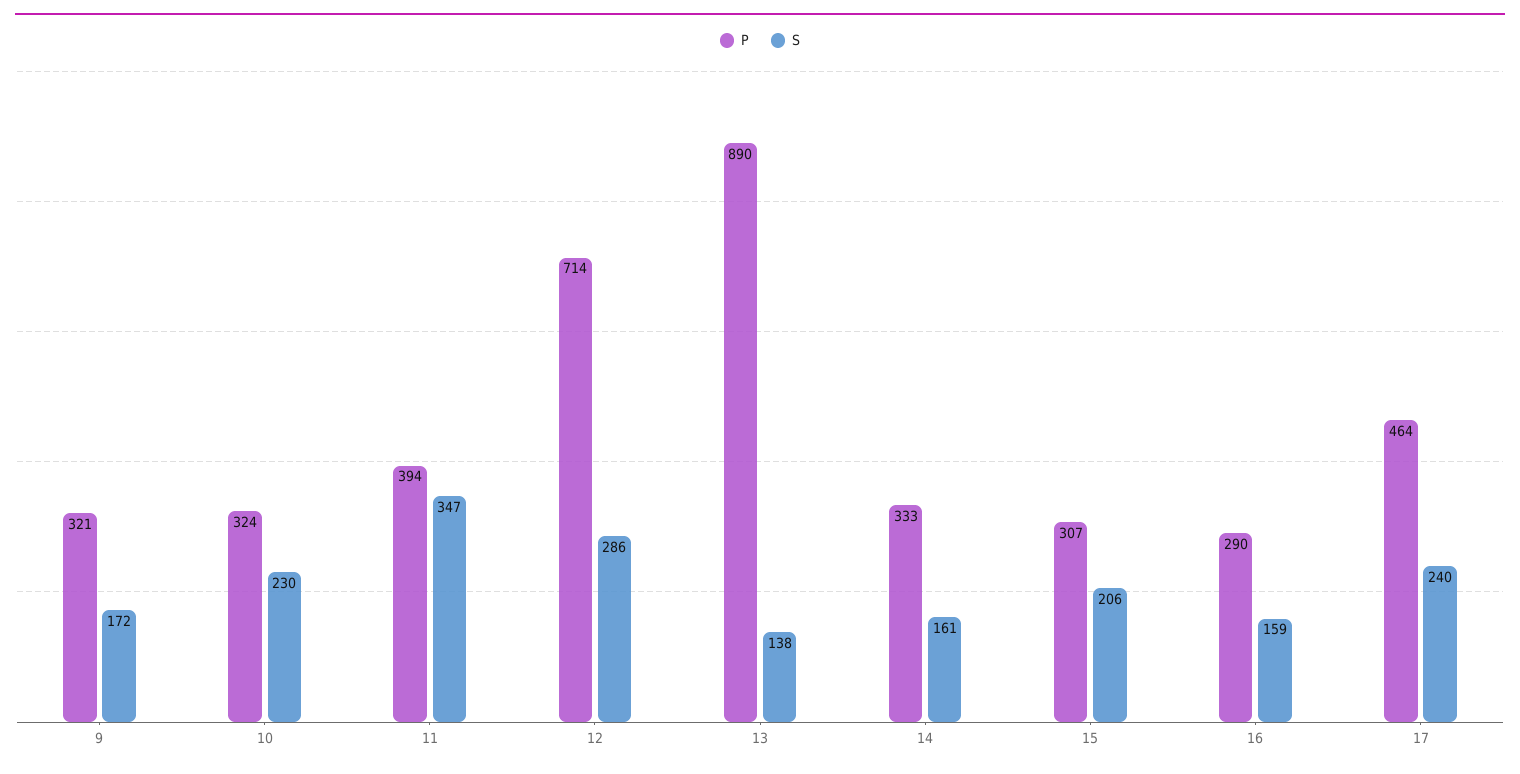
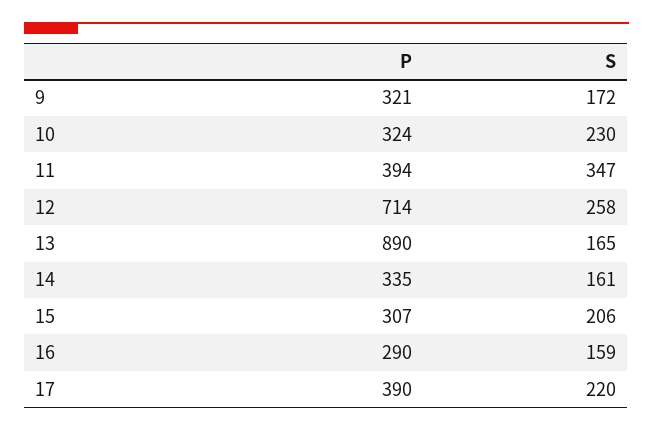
S, 12: 286 -> 258
S, 13: 138 -> 165
P, 14: 333 -> 335
P, 17: 464 -> 390
S, 17: 240 -> 220

